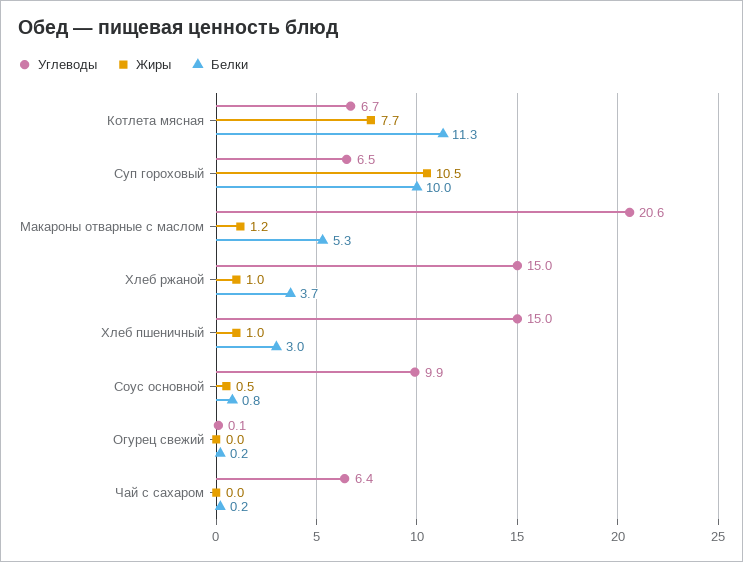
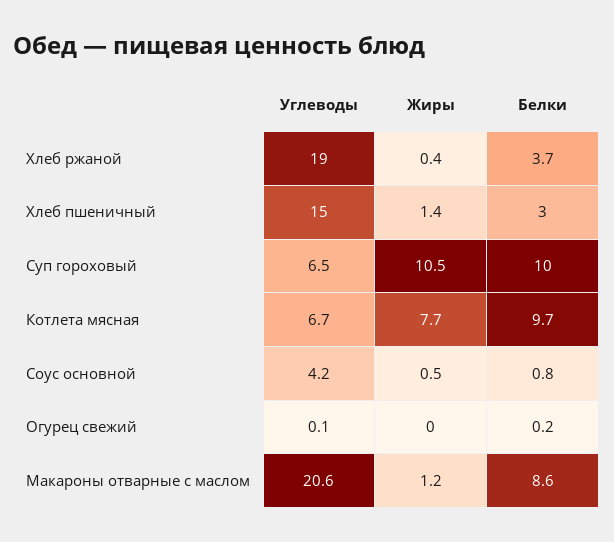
Белки, Котлета мясная: 11.3 -> 9.7
Белки, Макароны отварные с маслом: 5.3 -> 8.6
Углеводы, Хлеб ржаной: 15 -> 19
Жиры, Хлеб ржаной: 1 -> 0.4
Жиры, Хлеб пшеничный: 1 -> 1.4
Углеводы, Соус основной: 9.9 -> 4.2
Углеводы, Чай с сахаром: 6.4 -> none
Жиры, Чай с сахаром: 0 -> none
Белки, Чай с сахаром: 0.2 -> none

